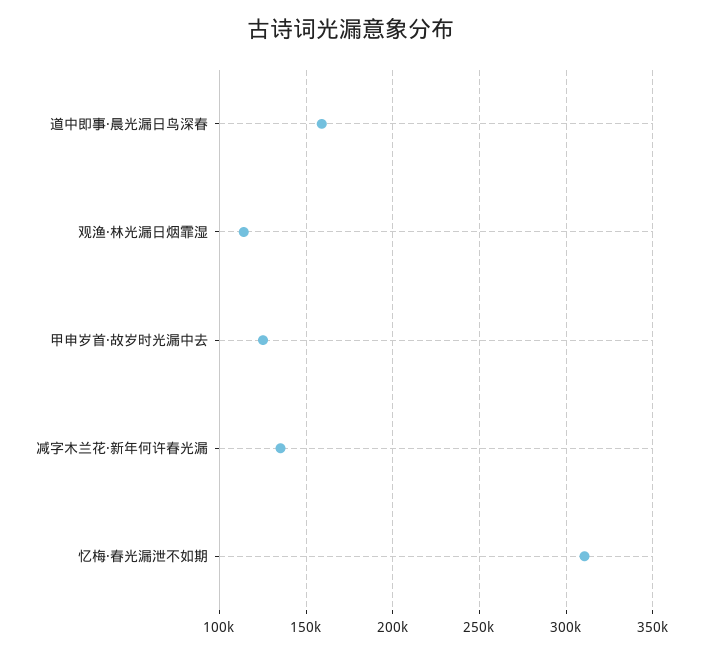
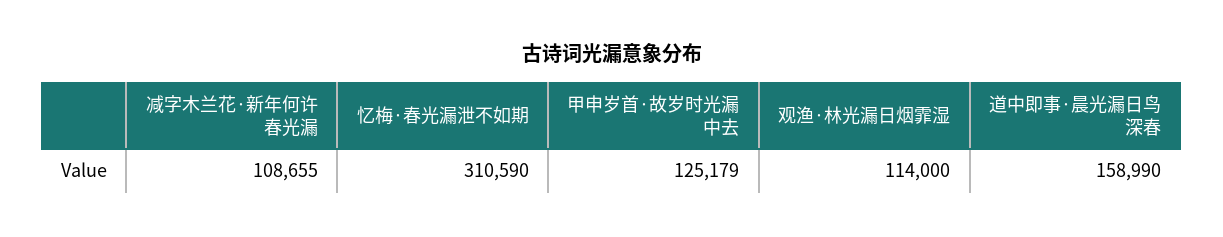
减字木兰花·新年何许春光漏: 135000 -> 108655

